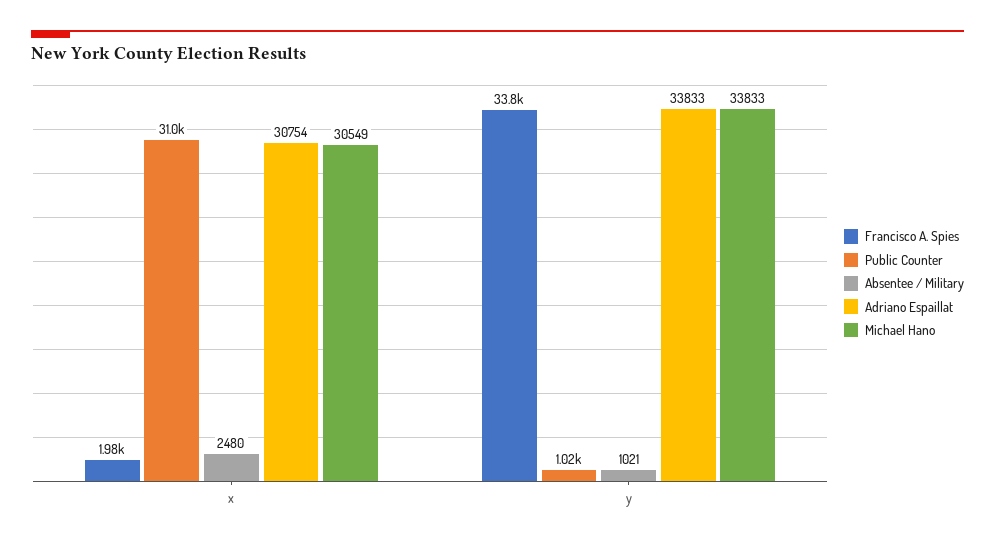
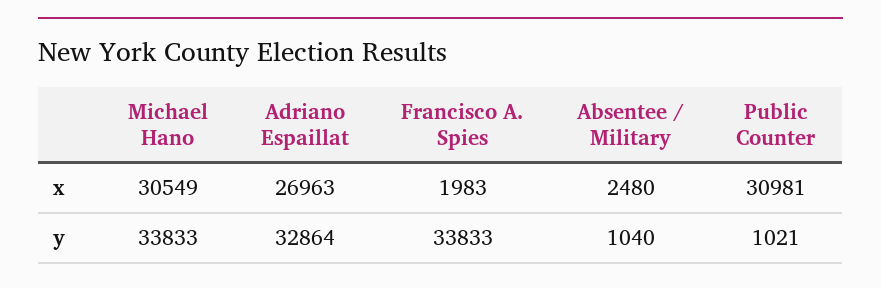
Adriano Espaillat, x: 30754 -> 26963
Absentee / Military, y: 1021 -> 1040
Adriano Espaillat, y: 33833 -> 32864

